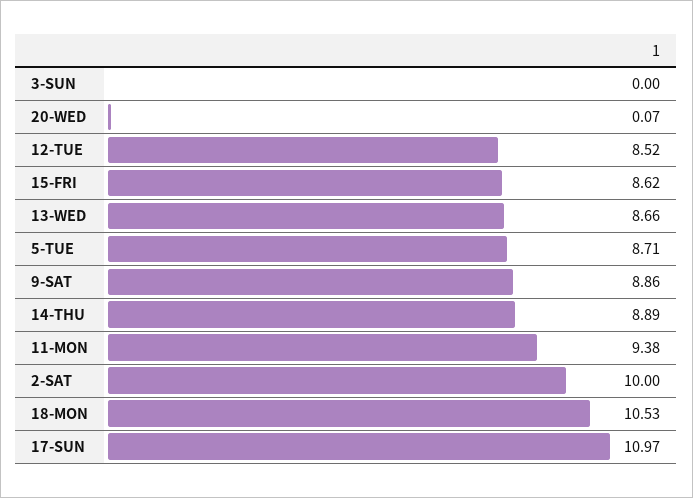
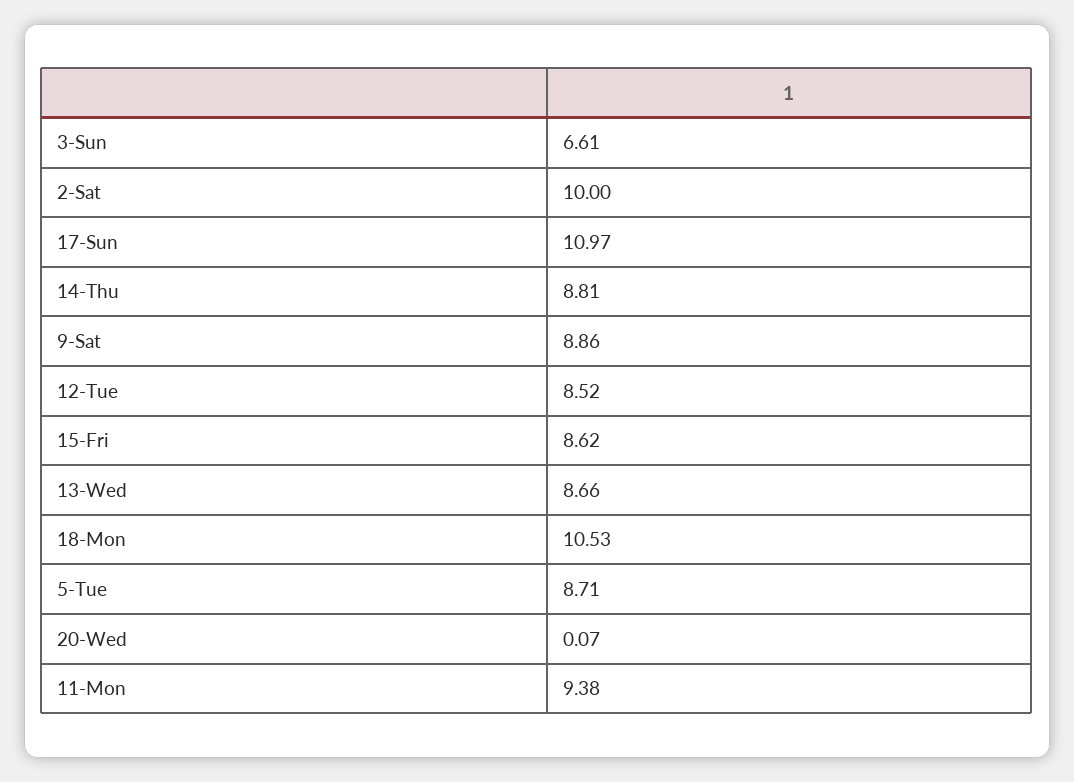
3-SUN: 0 -> 6.61
14-THU: 8.89 -> 8.81

